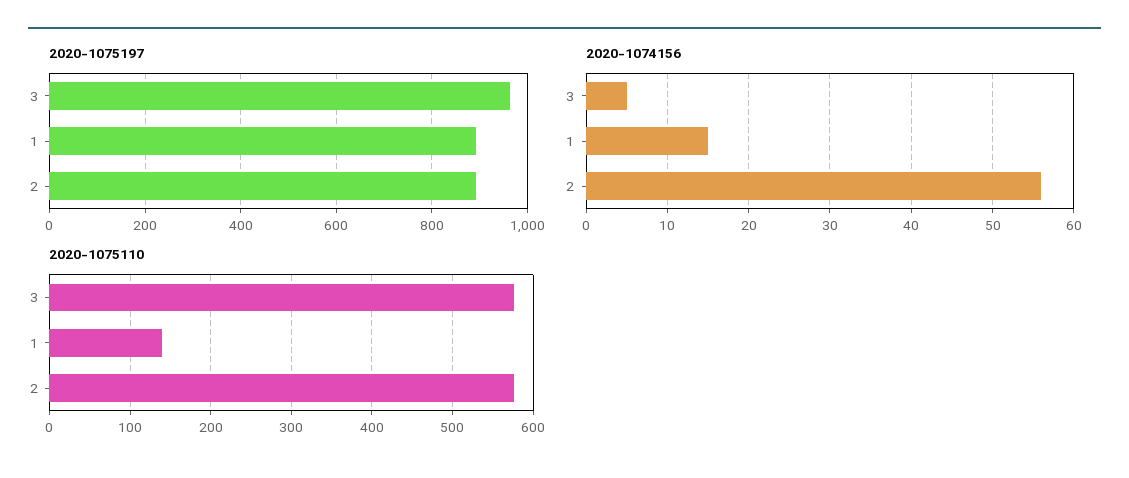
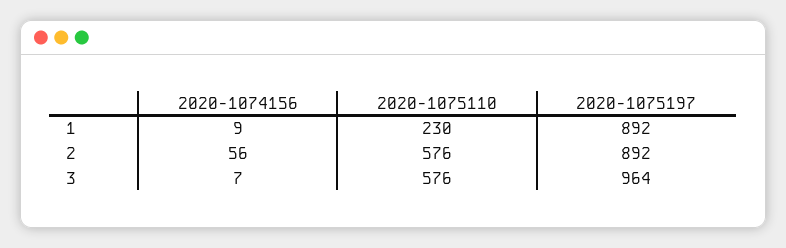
2020-1074156, 3: 5 -> 7
2020-1074156, 1: 15 -> 9
2020-1075110, 1: 140 -> 230

